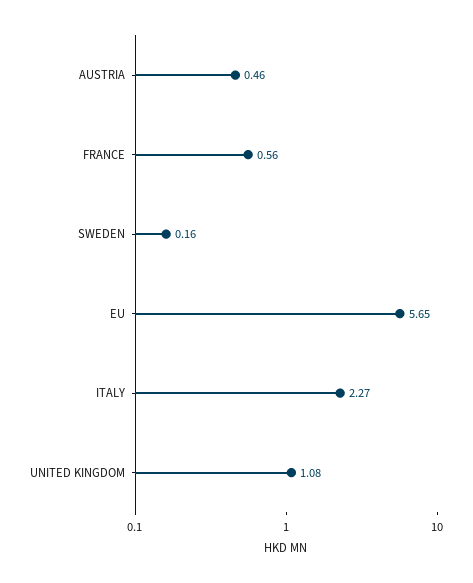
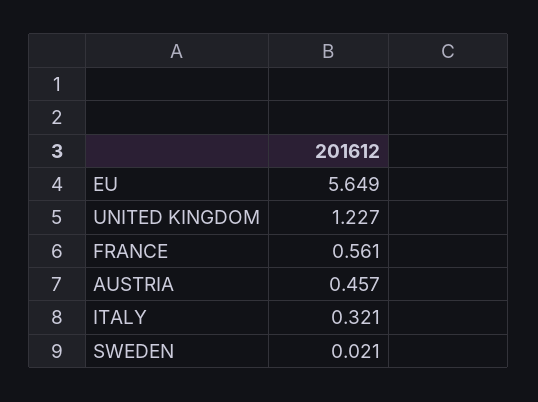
SWEDEN: 0.16 -> 0.021
ITALY: 2.27 -> 0.321
UNITED KINGDOM: 1.08 -> 1.227

